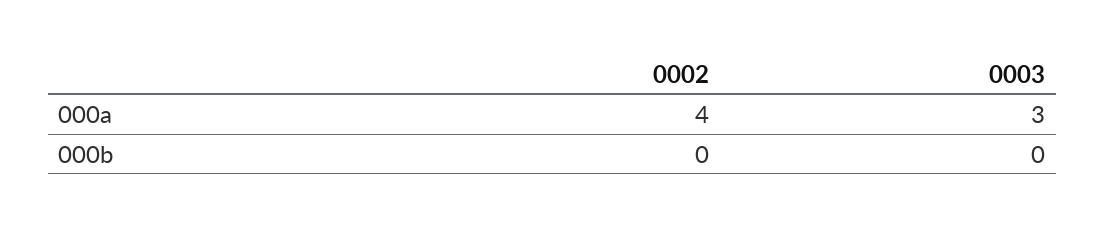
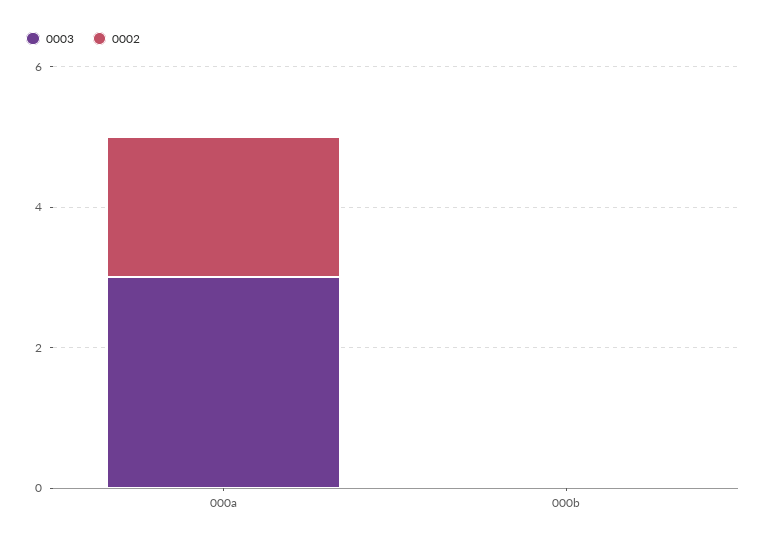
0002, 000a: 4 -> 2

